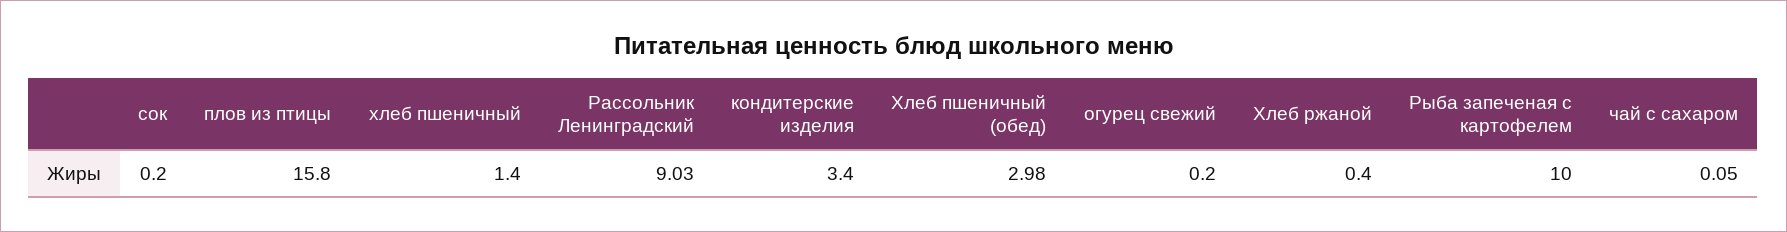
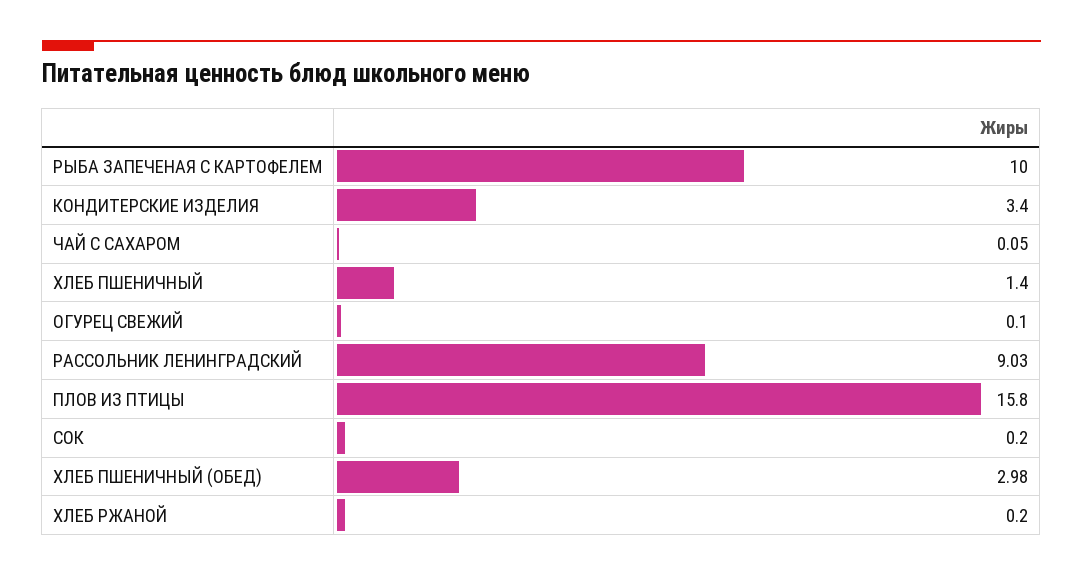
огурец свежий: 0.2 -> 0.1
Хлеб ржаной: 0.4 -> 0.2

